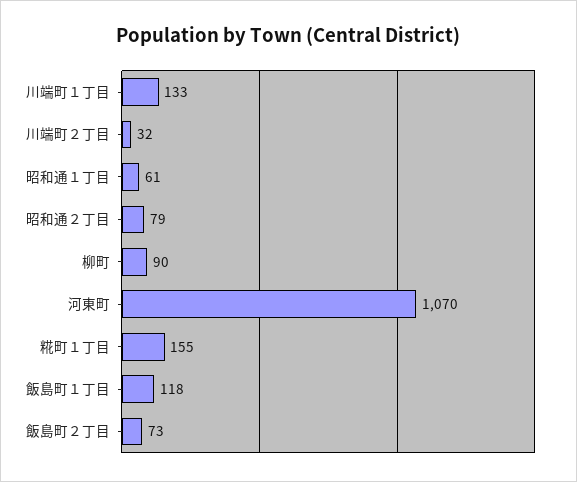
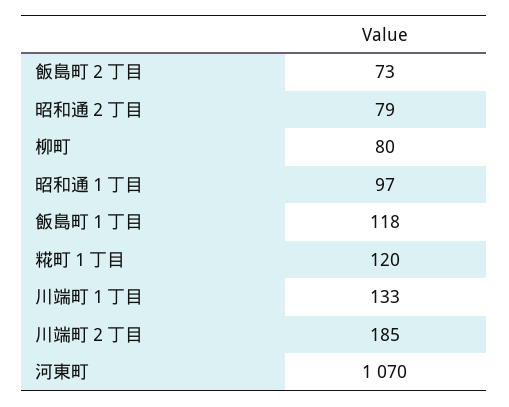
川端町２丁目: 32 -> 185
昭和通１丁目: 61 -> 97
柳町: 90 -> 80
糀町１丁目: 155 -> 120

